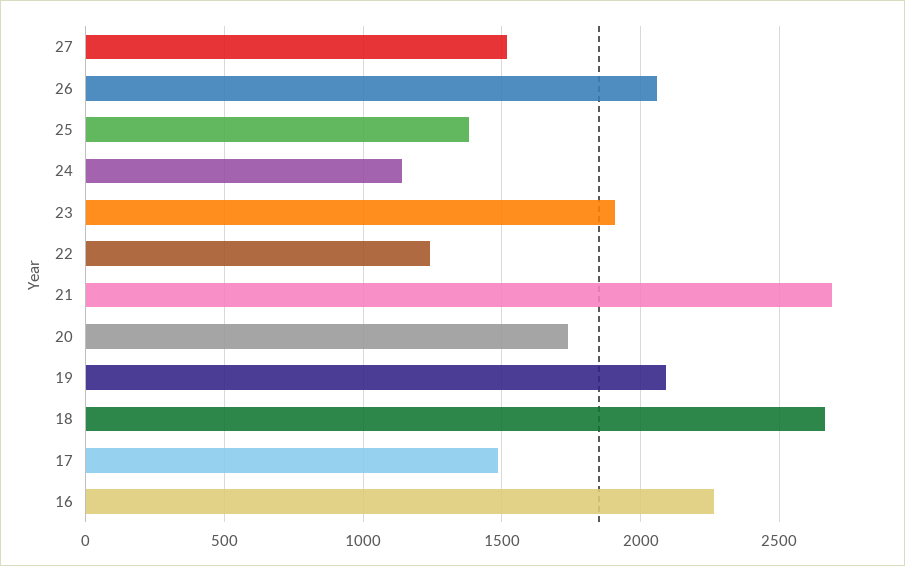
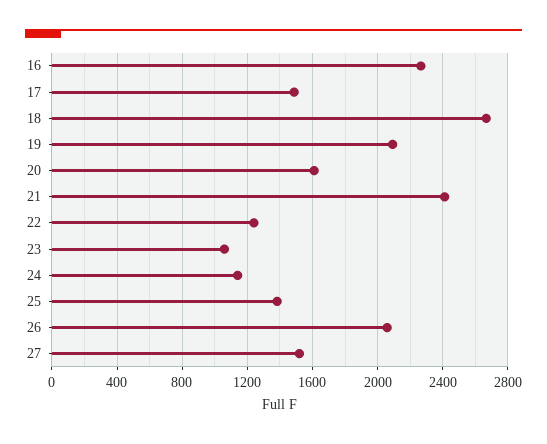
23: 1900 -> 1050
21: 2700 -> 2400
20: 1750 -> 1600

